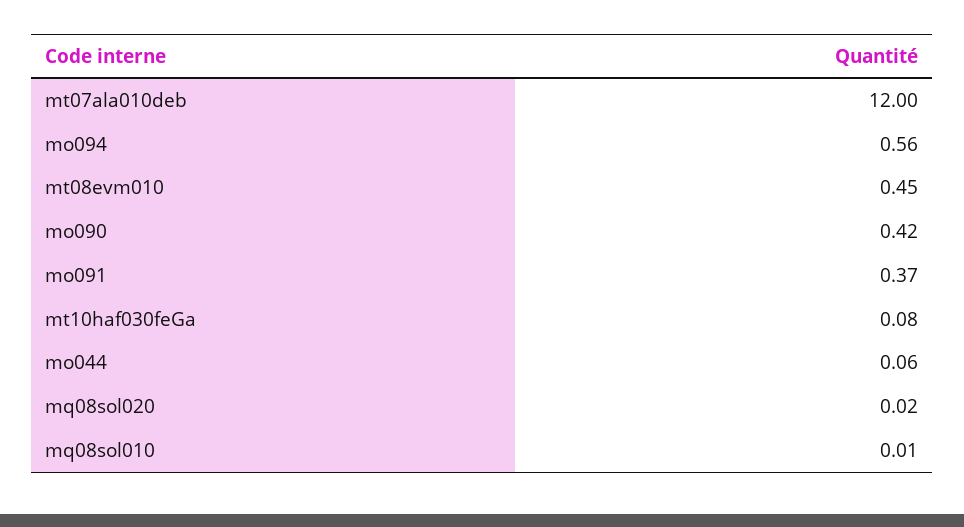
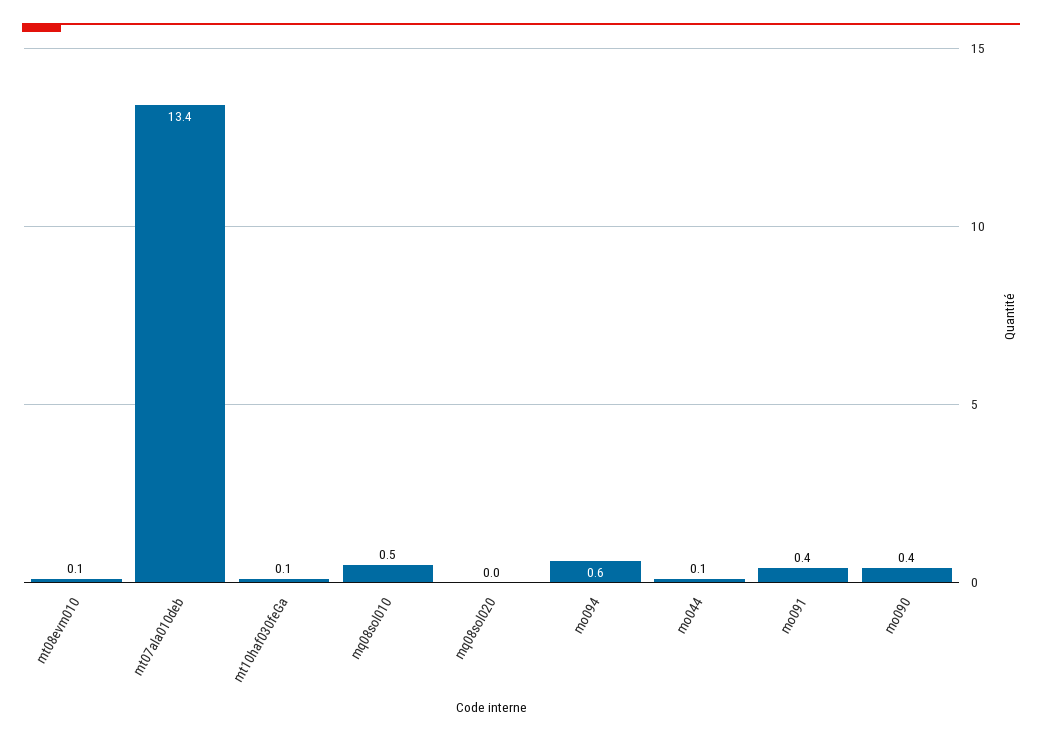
mt07ala010deb: 12 -> 13.4
mt08evm010: 0.45 -> 0.1
mq08sol010: 0.01 -> 0.5

